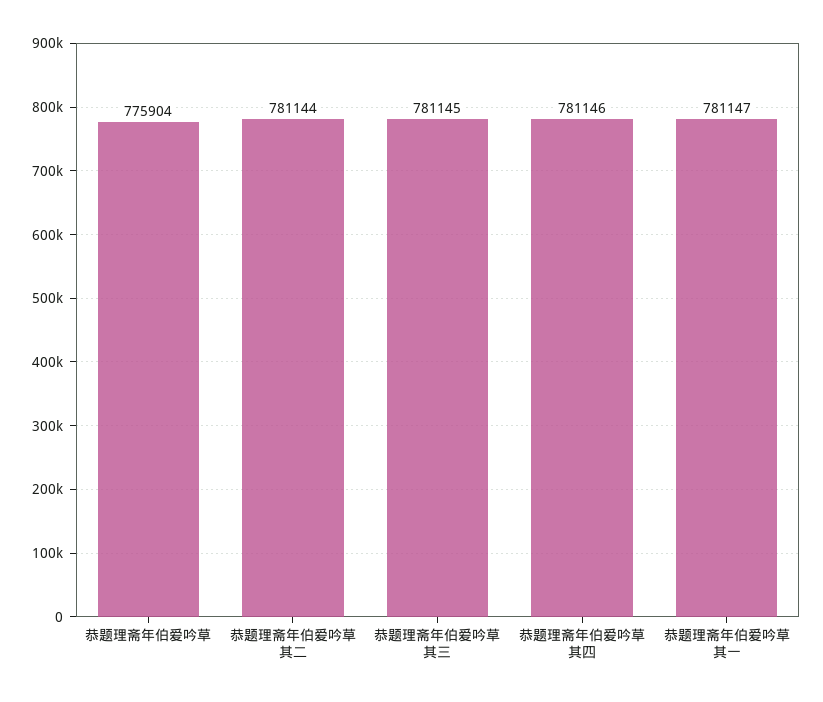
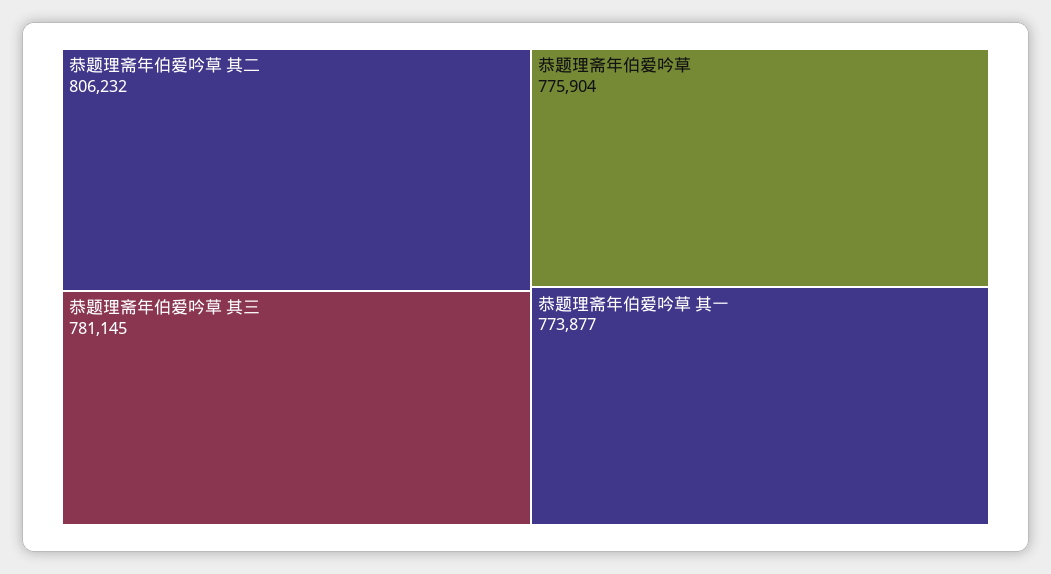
恭题理斋年伯爱吟草 其二: 781144 -> 806232
恭题理斋年伯爱吟草 其四: 781146 -> none
恭题理斋年伯爱吟草 其一: 781147 -> 773877

